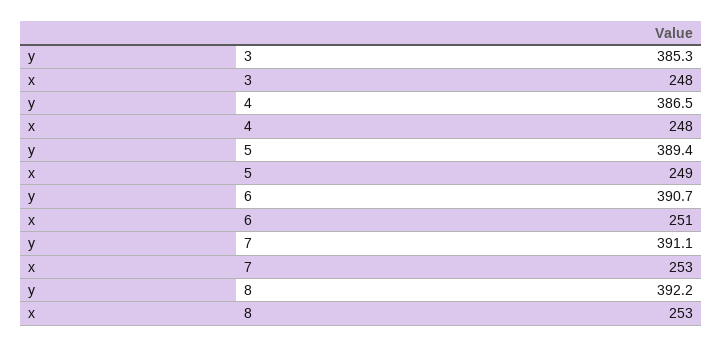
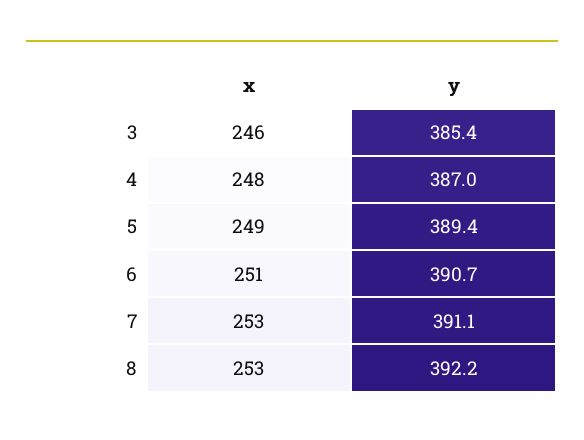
y, 3: 385.3 -> 385.4
x, 3: 248 -> 246
y, 4: 386.5 -> 387

